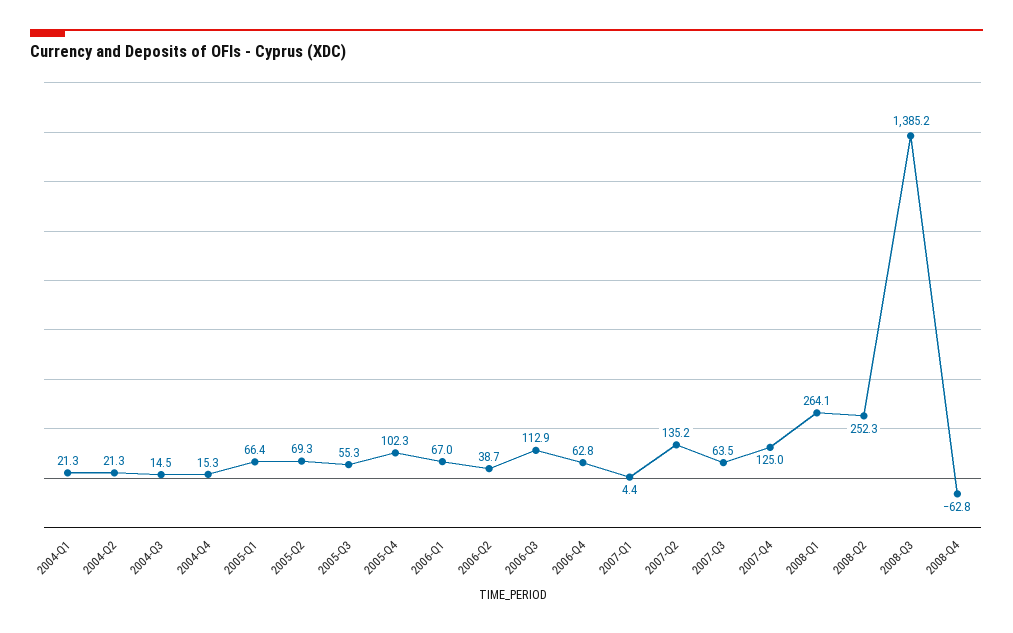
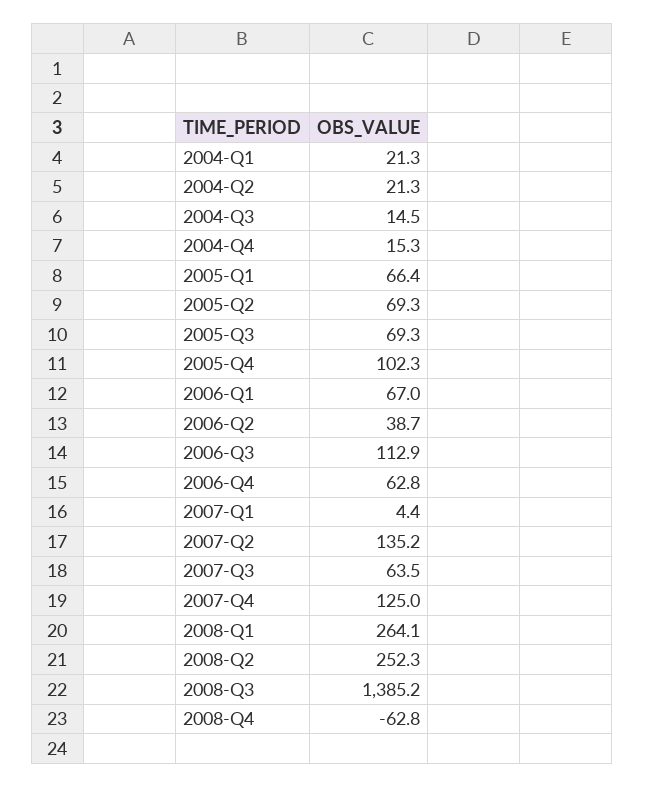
2005-Q3: 55.3 -> 69.3

